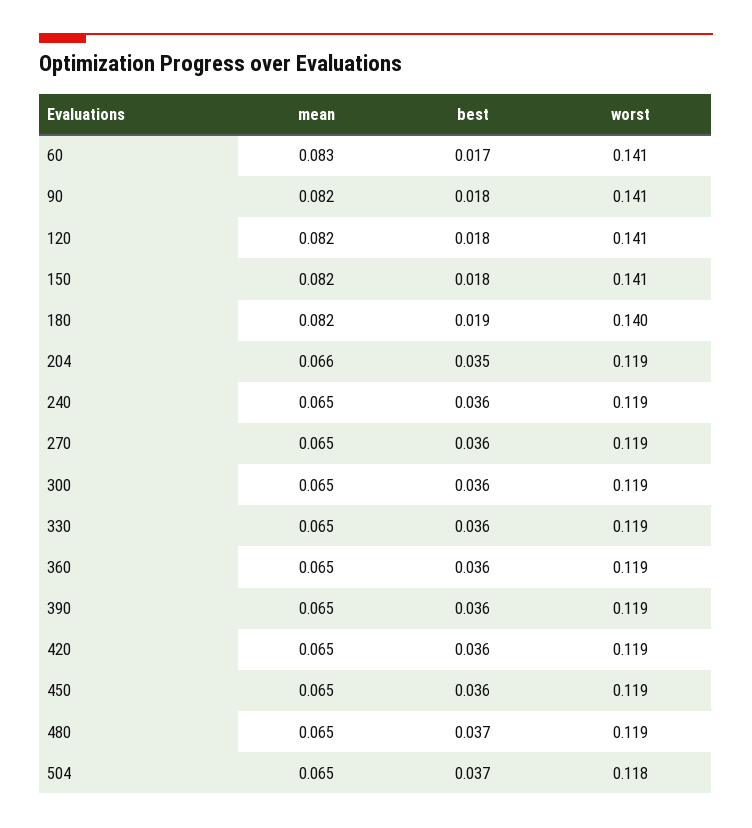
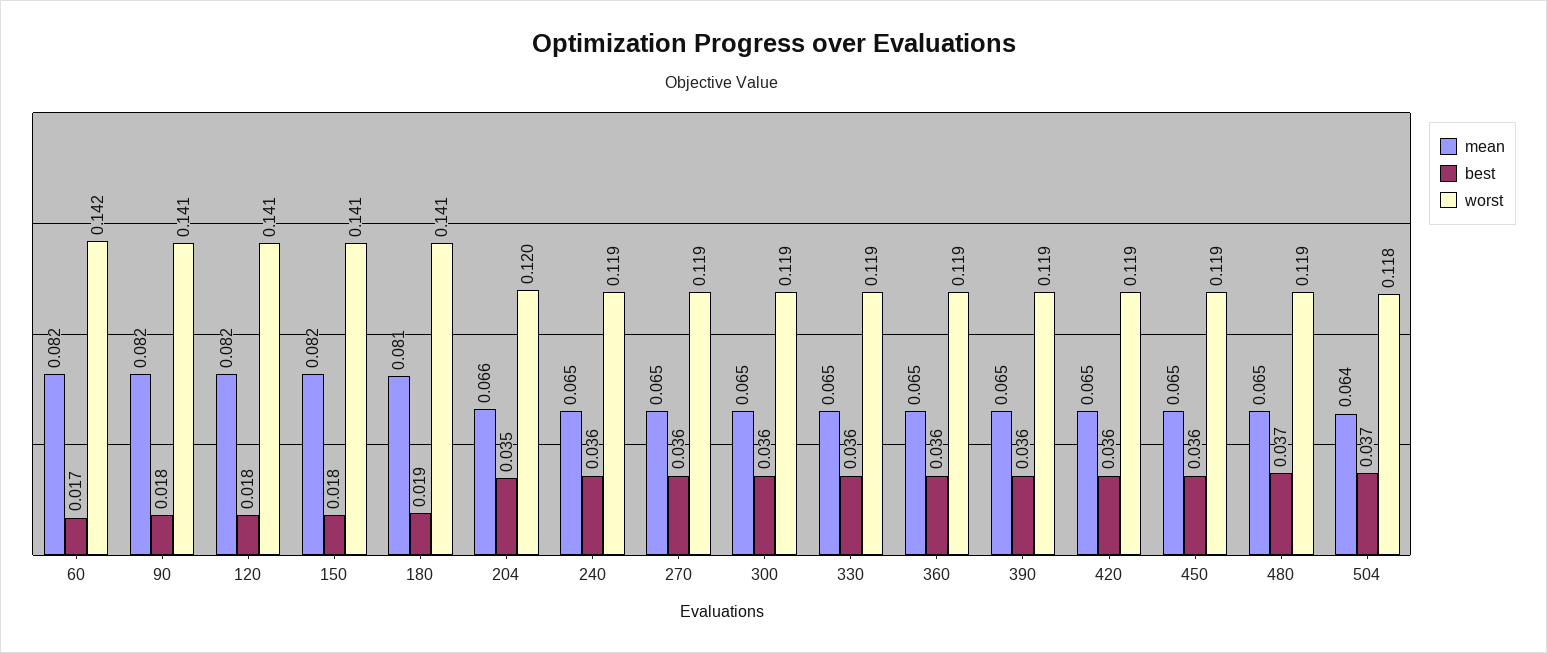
mean, 60: 0.083 -> 0.082
worst, 60: 0.141 -> 0.142
mean, 180: 0.082 -> 0.081
worst, 180: 0.14 -> 0.141
worst, 204: 0.119 -> 0.12
mean, 504: 0.065 -> 0.064

